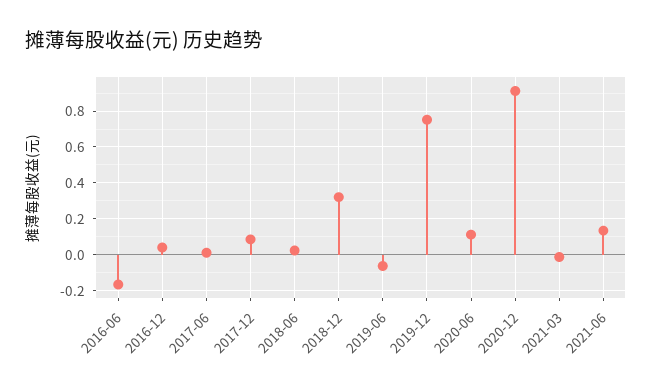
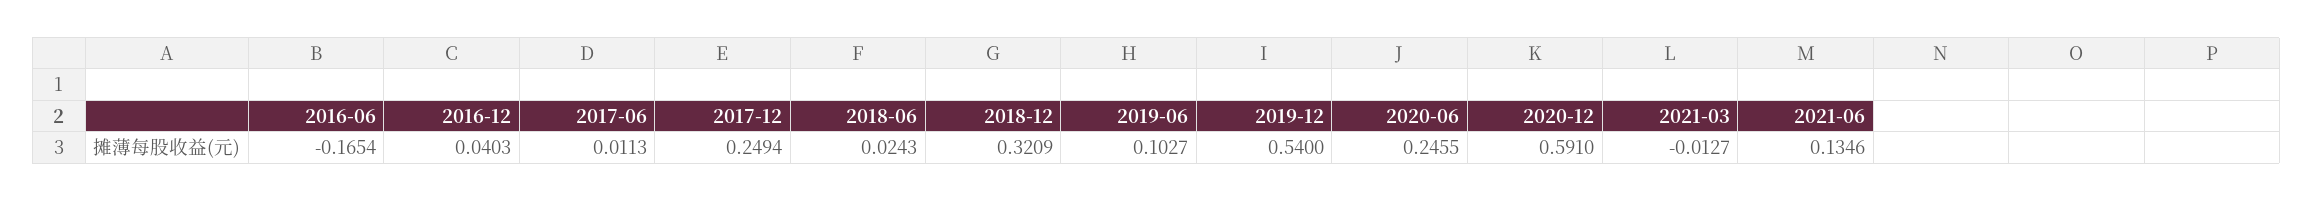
2017-12: 0.1 -> 0.2494
2019-06: -0.05 -> 0.1027
2019-12: 0.75 -> 0.54
2020-06: 0.1 -> 0.2455
2020-12: 0.9 -> 0.591

